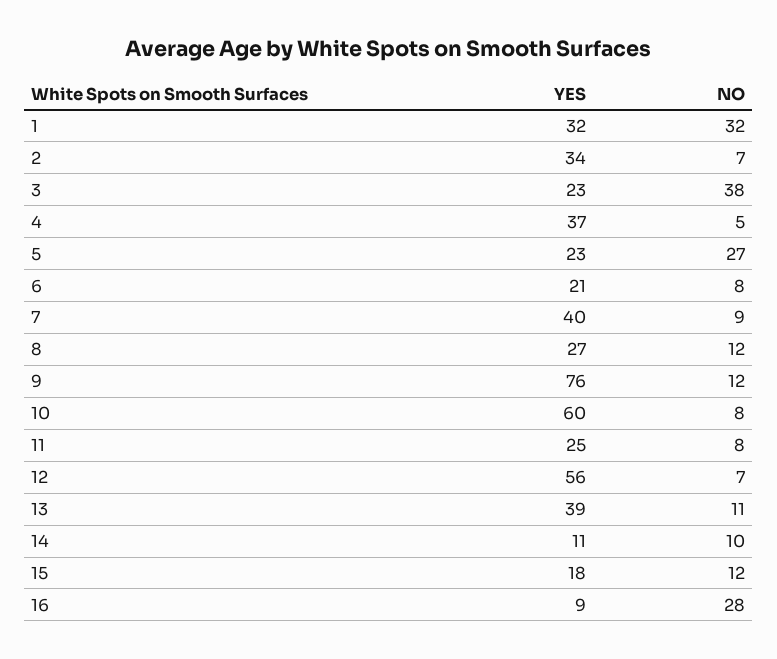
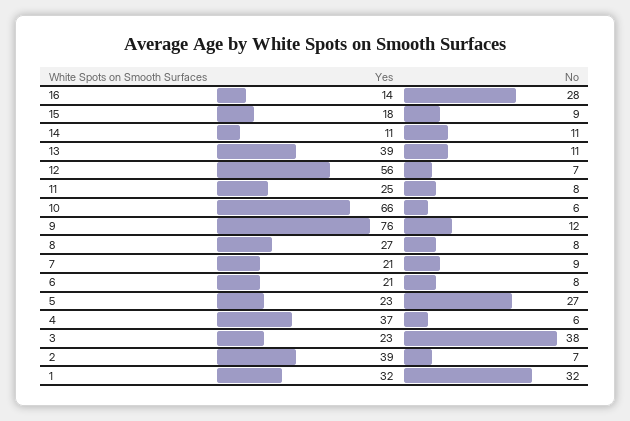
YES, 2: 34 -> 39
NO, 4: 5 -> 6
YES, 7: 40 -> 21
NO, 8: 12 -> 8
YES, 10: 60 -> 66
NO, 10: 8 -> 6
NO, 14: 10 -> 11
NO, 15: 12 -> 9
YES, 16: 9 -> 14

